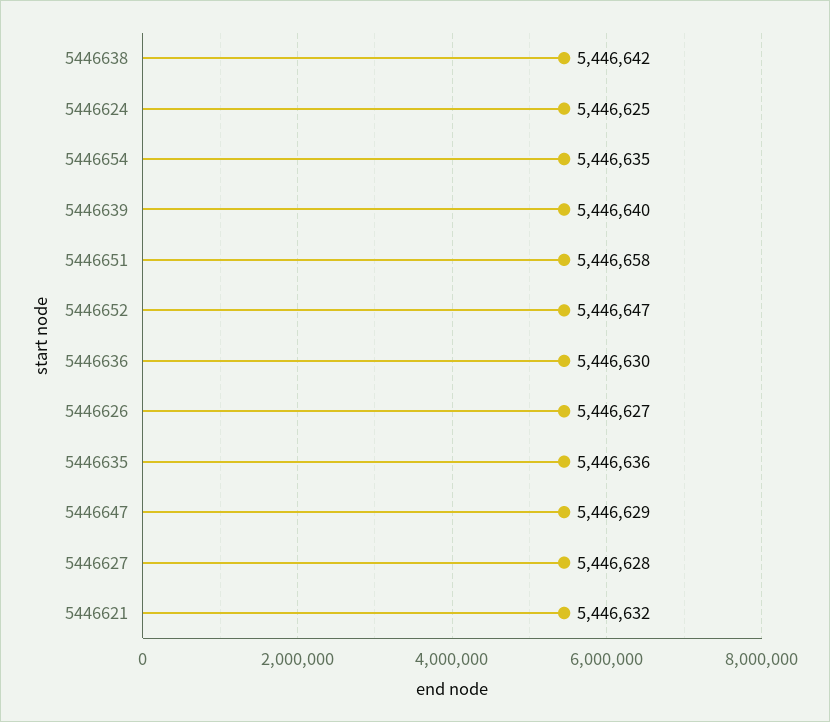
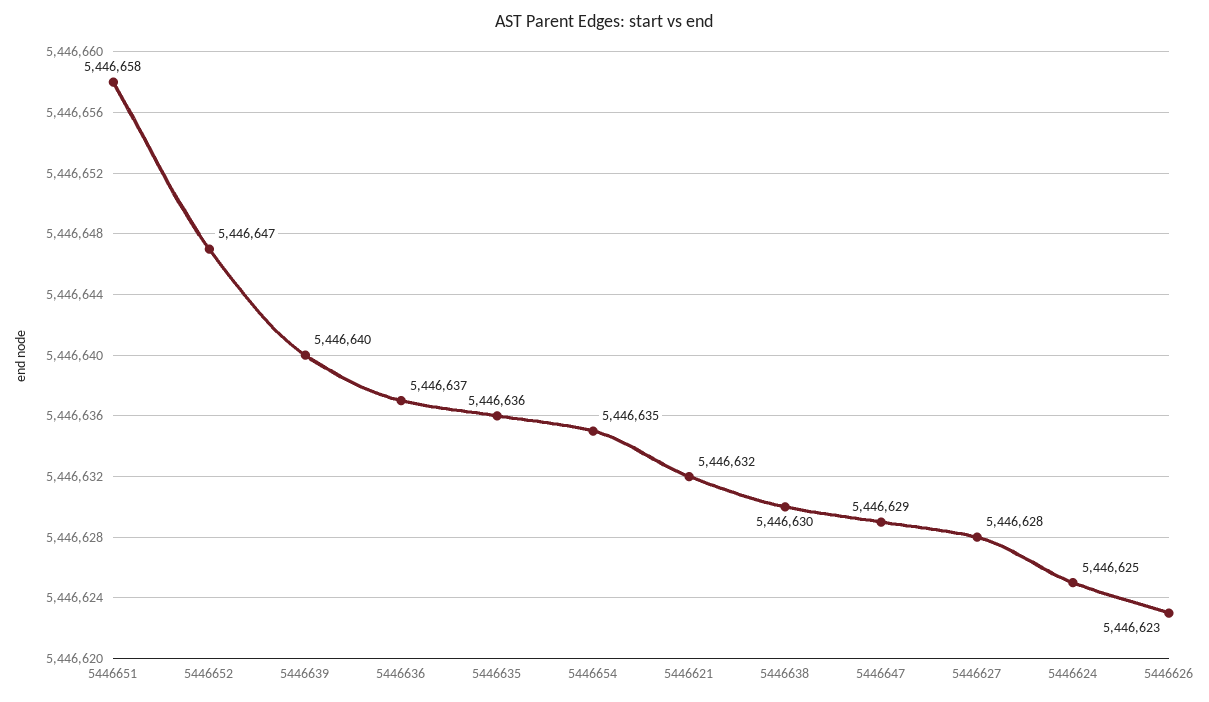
5446638: 5446642 -> 5446630
5446636: 5446630 -> 5446637
5446626: 5446627 -> 5446623

